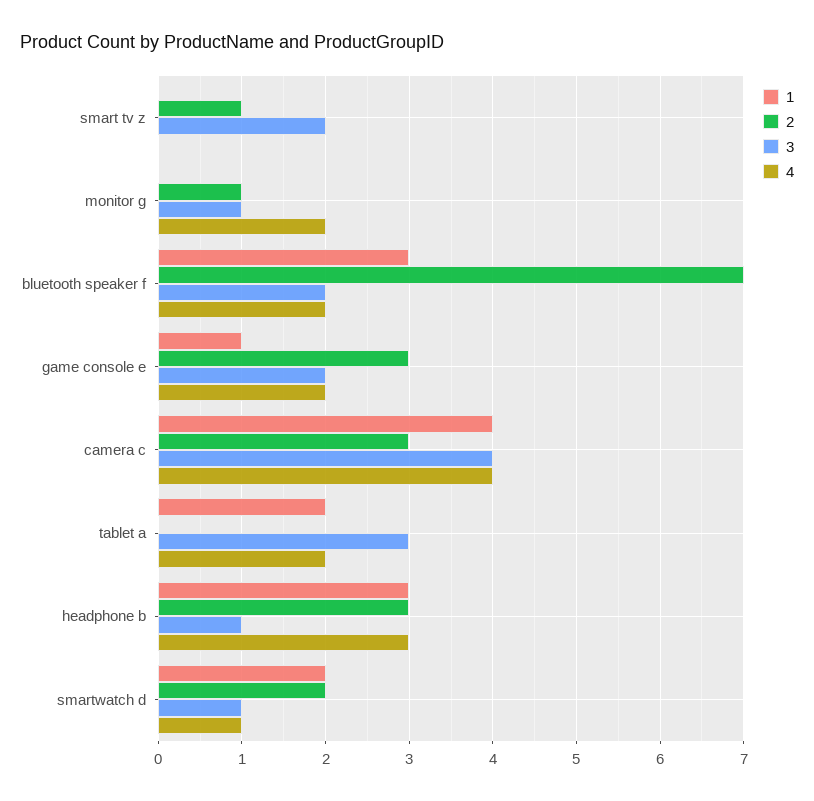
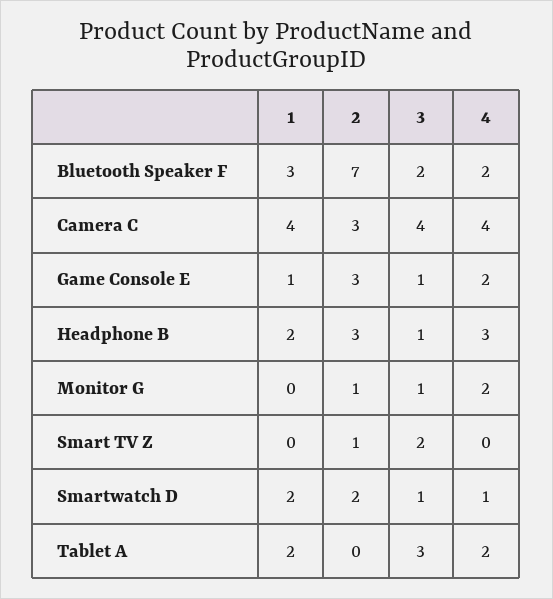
3, game console e: 2 -> 1
1, headphone b: 3 -> 2

